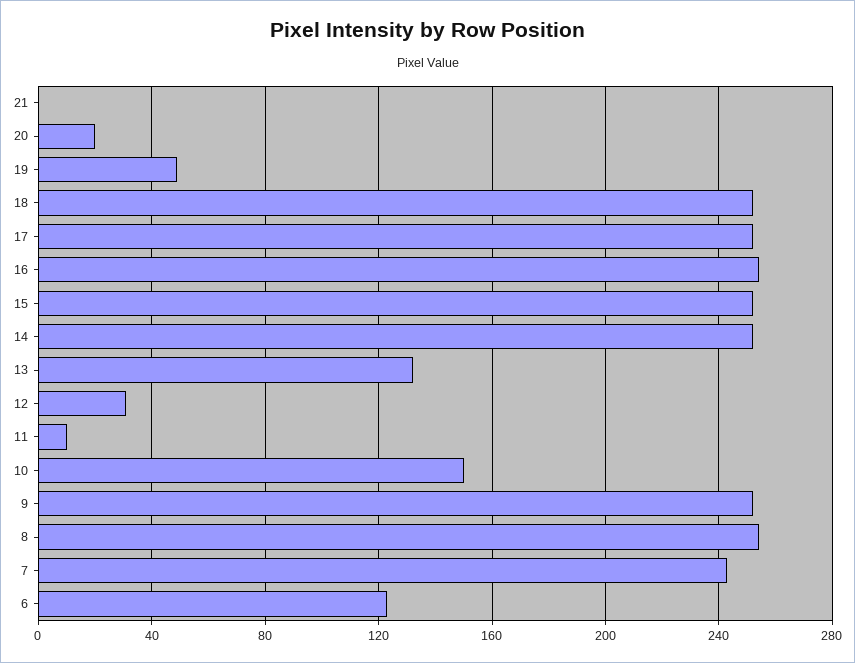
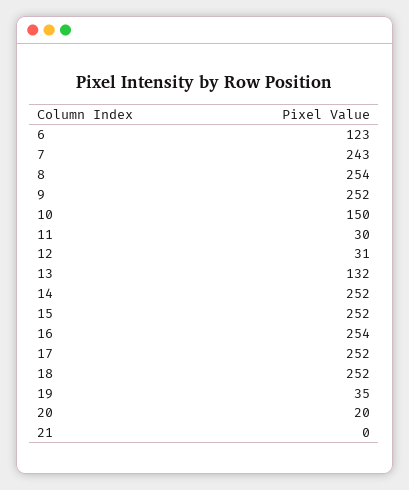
19: 50 -> 35
11: 10 -> 30

